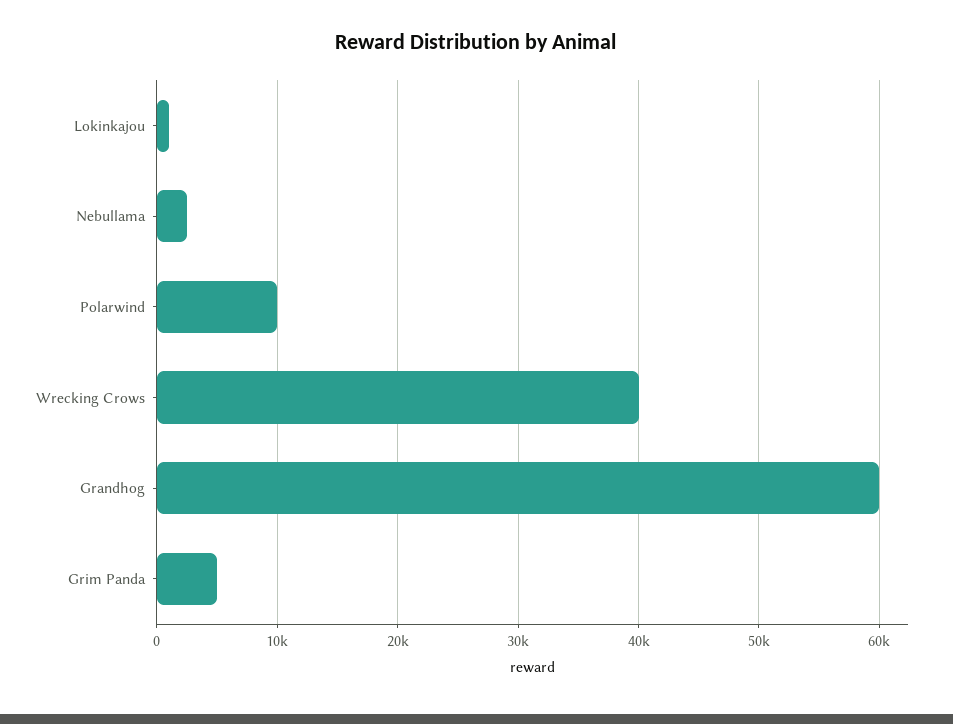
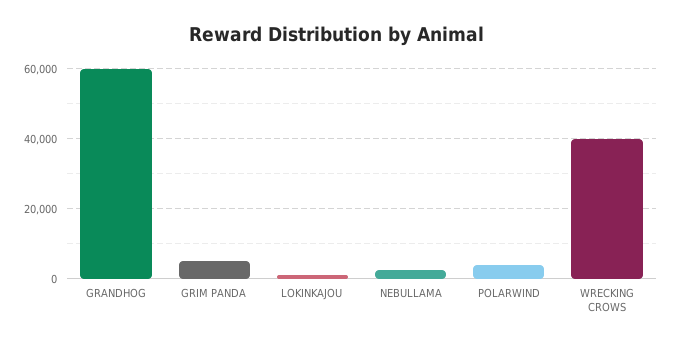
Polarwind: 10000 -> 4000

